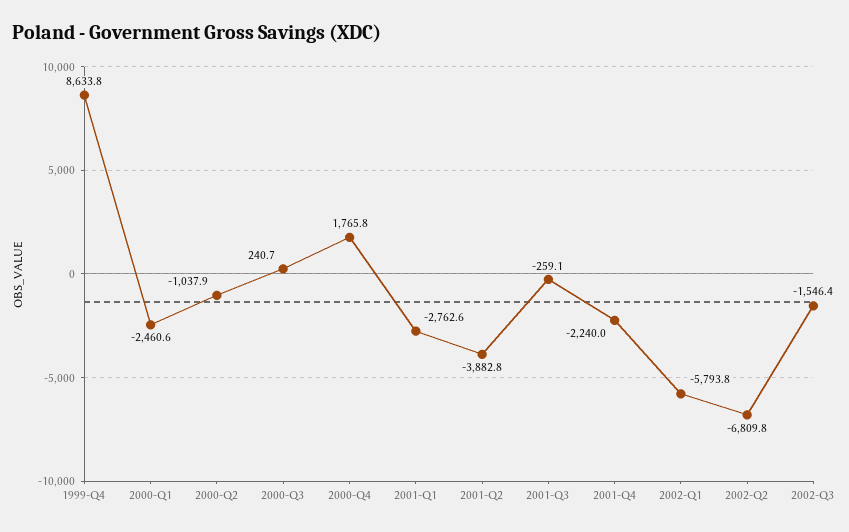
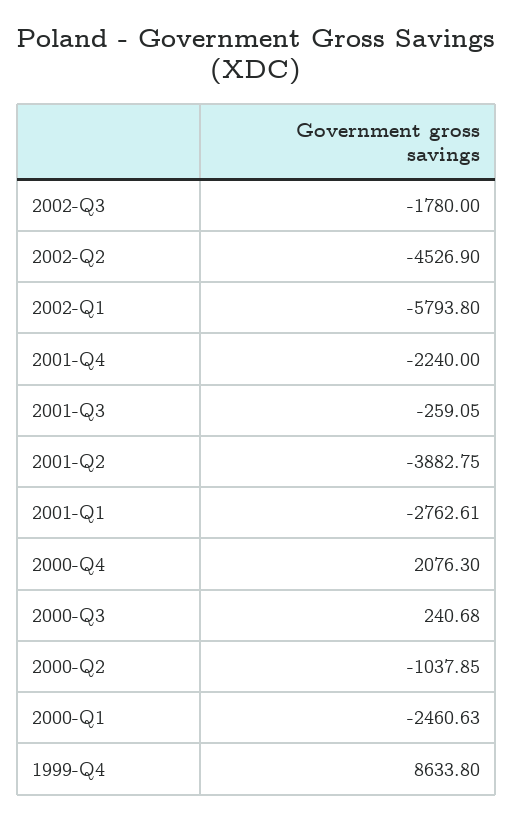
2000-Q4: 1765.8 -> 2076.3
2002-Q2: -6809.8 -> -4526.9
2002-Q3: -1546.4 -> -1780

